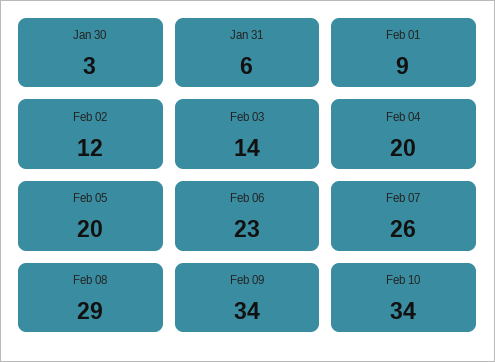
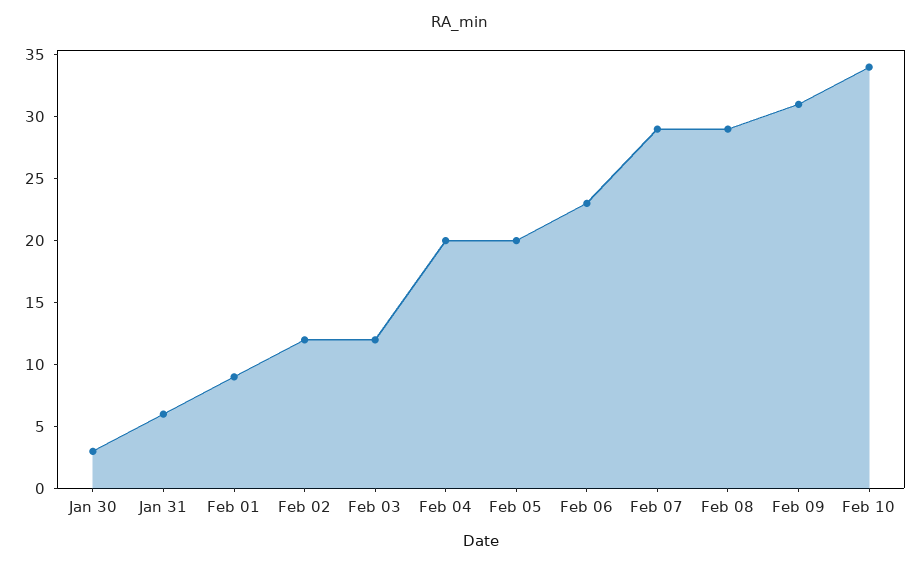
Feb 03: 14 -> 12
Feb 07: 26 -> 29
Feb 09: 34 -> 31

